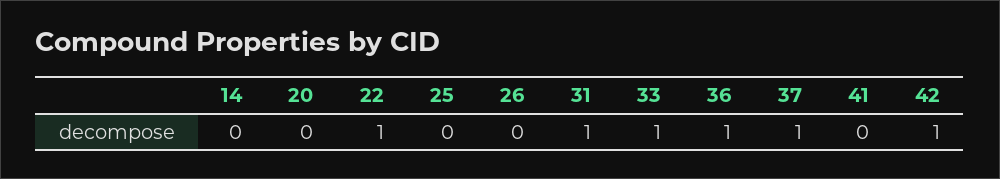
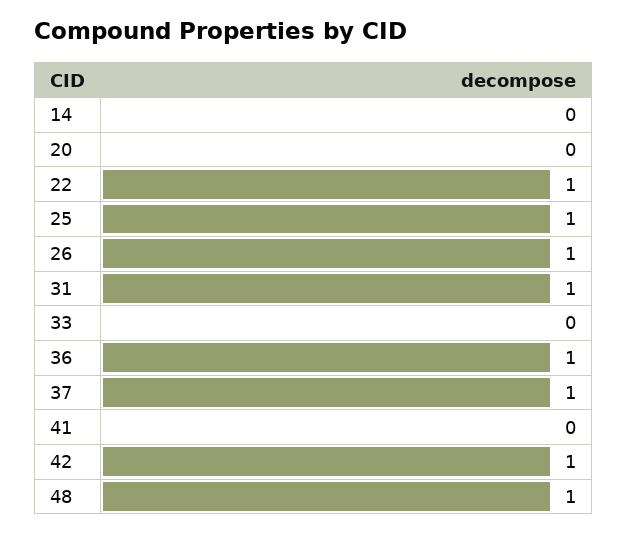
25: 0 -> 1
26: 0 -> 1
33: 1 -> 0
48: none -> 1

